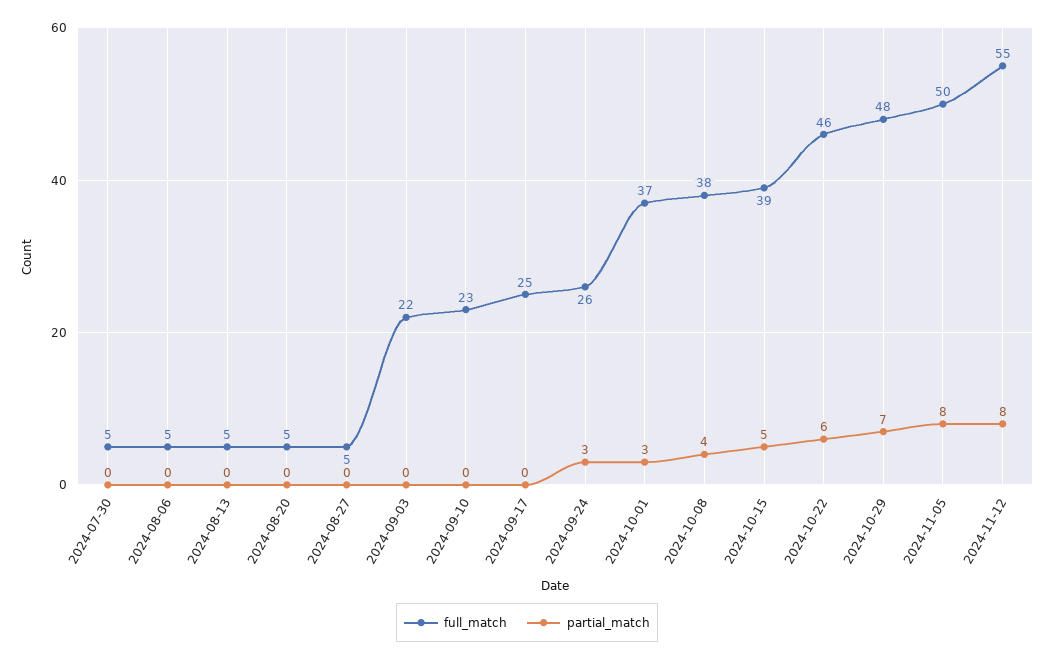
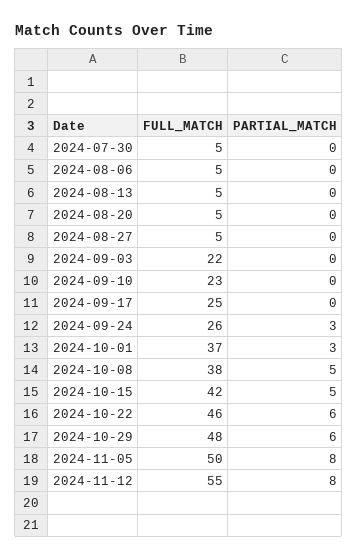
partial_match, 2024-10-08: 4 -> 5
full_match, 2024-10-15: 39 -> 42
partial_match, 2024-10-29: 7 -> 6

